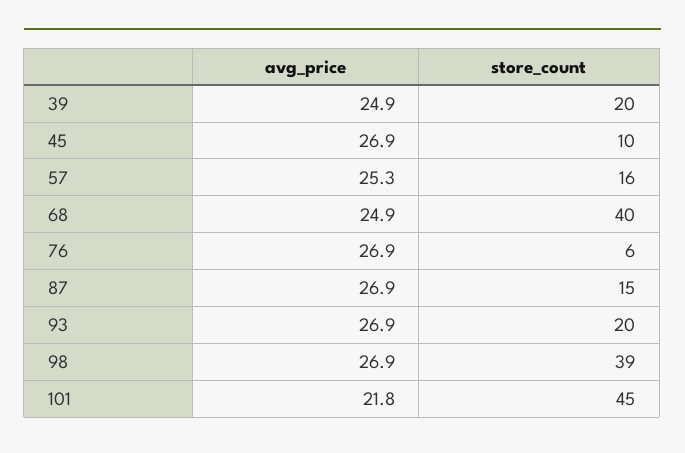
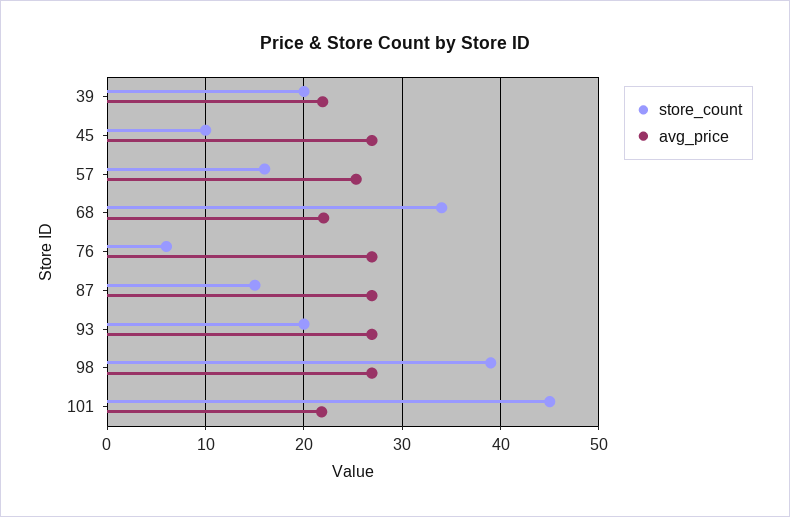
avg_price, 39: 24.9 -> 22
avg_price, 68: 24.9 -> 22
store_count, 68: 40 -> 34

